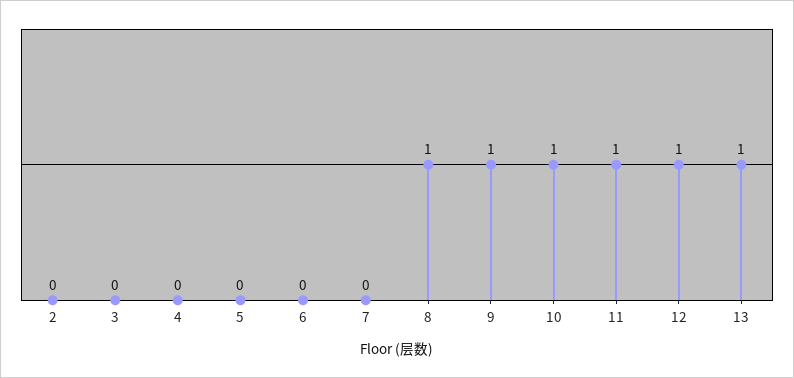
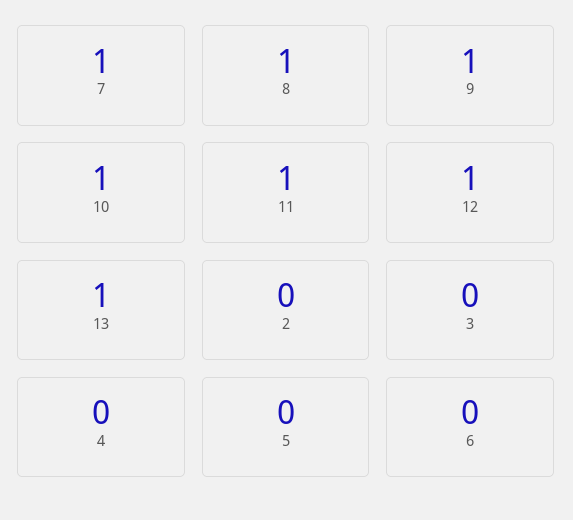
7: 0 -> 1

